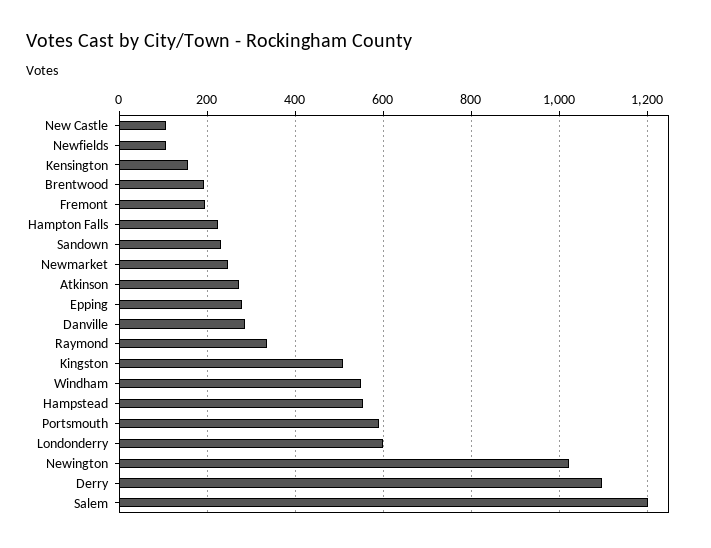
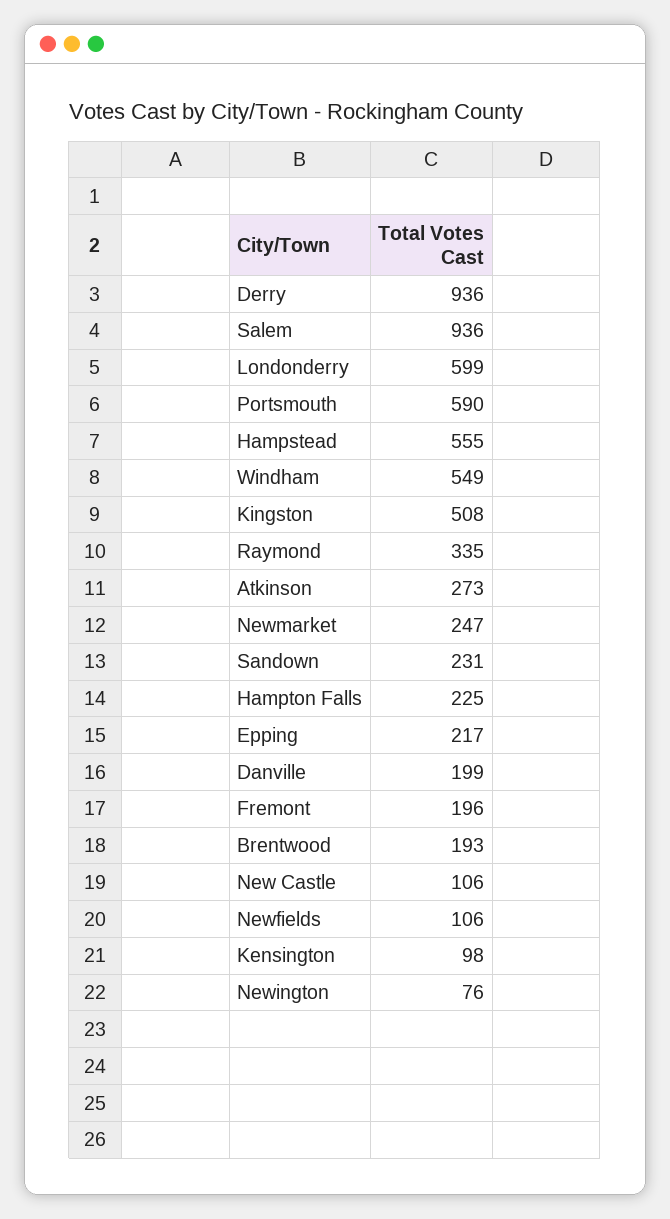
Kensington: 160 -> 98
Epping: 280 -> 217
Danville: 280 -> 199
Newington: 1020 -> 76
Derry: 1100 -> 936
Salem: 1200 -> 936

